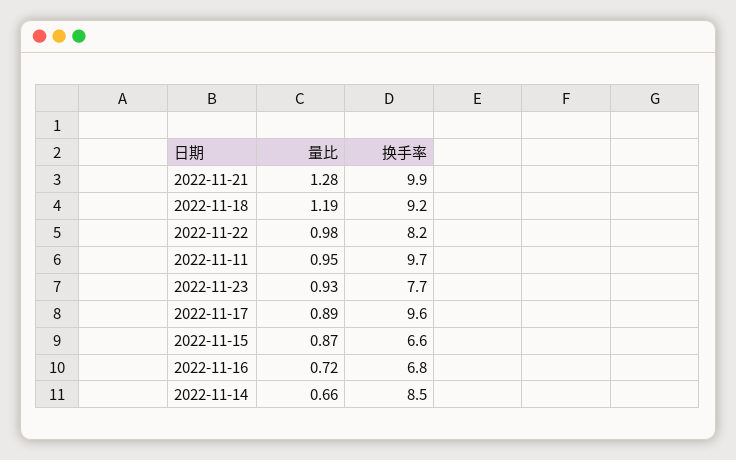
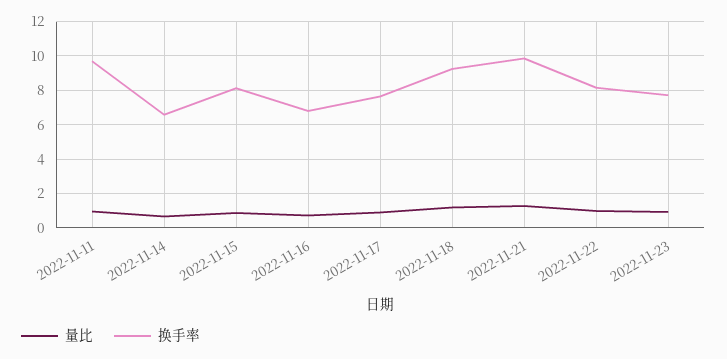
换手率, 2022-11-17: 9.6 -> 7.5
换手率, 2022-11-15: 6.6 -> 8
换手率, 2022-11-14: 8.5 -> 6.5

